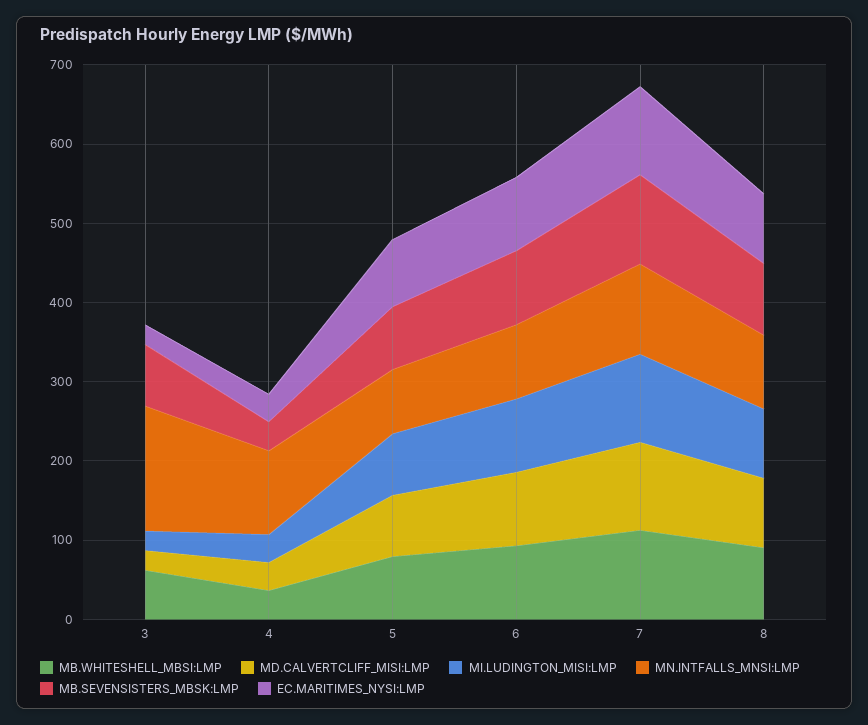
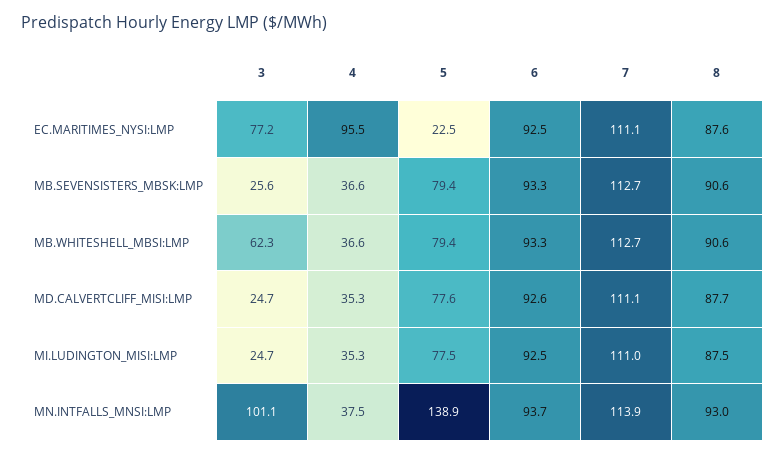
MN.INTFALLS_MNSI:LMP, 3: 160 -> 101.1
MB.SEVENSISTERS_MBSK:LMP, 3: 80 -> 25.6
EC.MARITIMES_NYSI:LMP, 3: 20 -> 77.2
MN.INTFALLS_MNSI:LMP, 4: 100 -> 37.5
EC.MARITIMES_NYSI:LMP, 4: 40 -> 95.5
MN.INTFALLS_MNSI:LMP, 5: 80 -> 138.9
EC.MARITIMES_NYSI:LMP, 5: 80 -> 22.5

